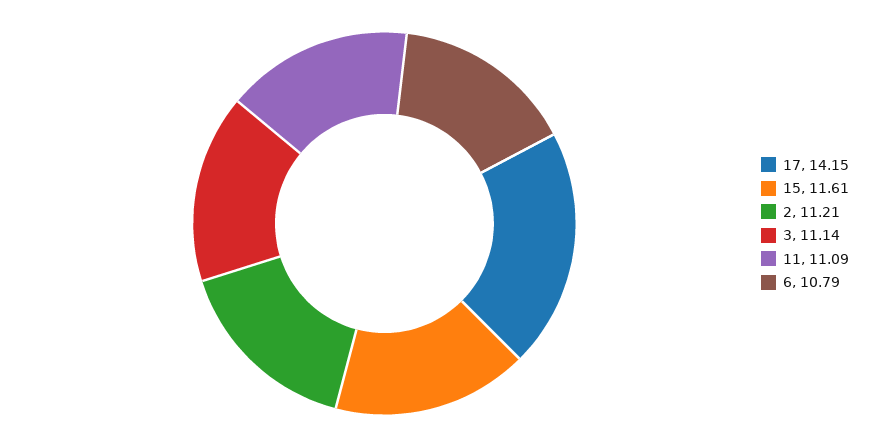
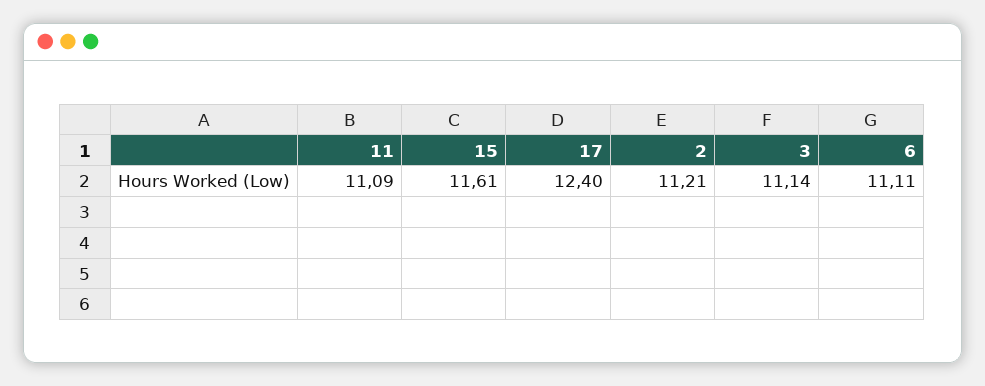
17: 14.15 -> 12.4
6: 10.79 -> 11.11

